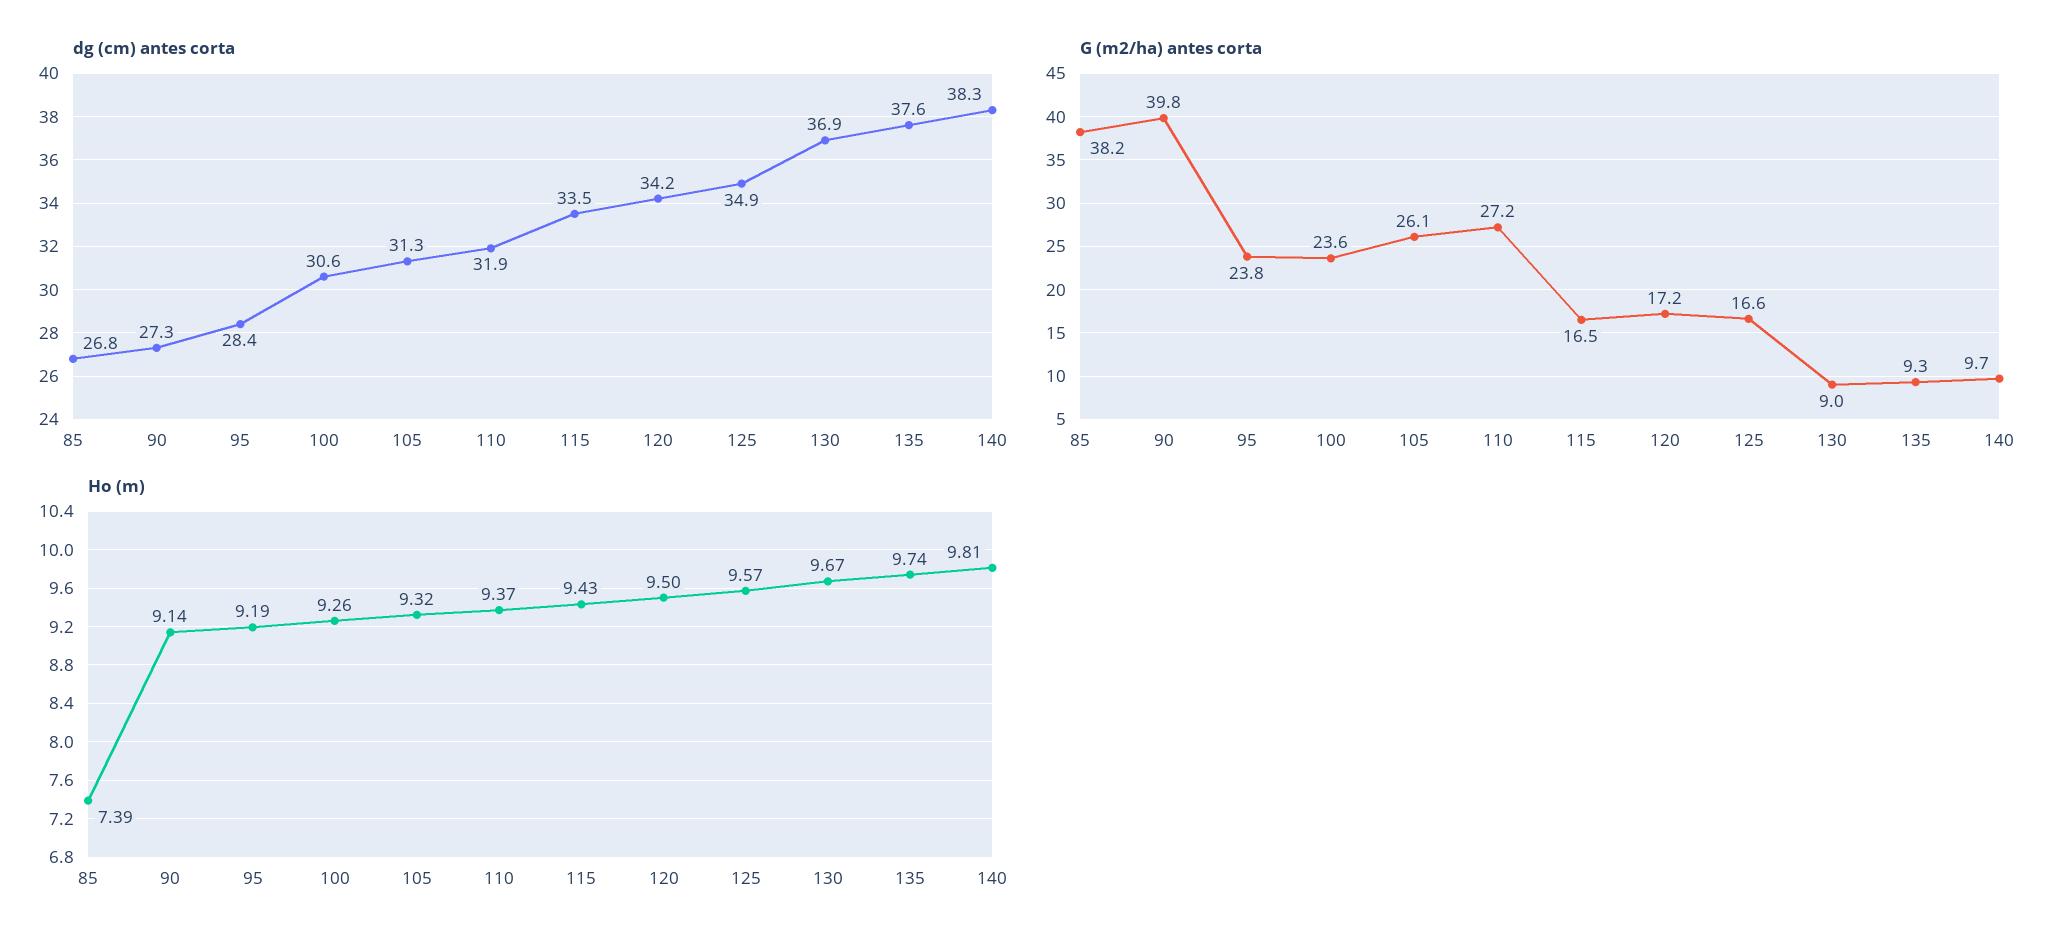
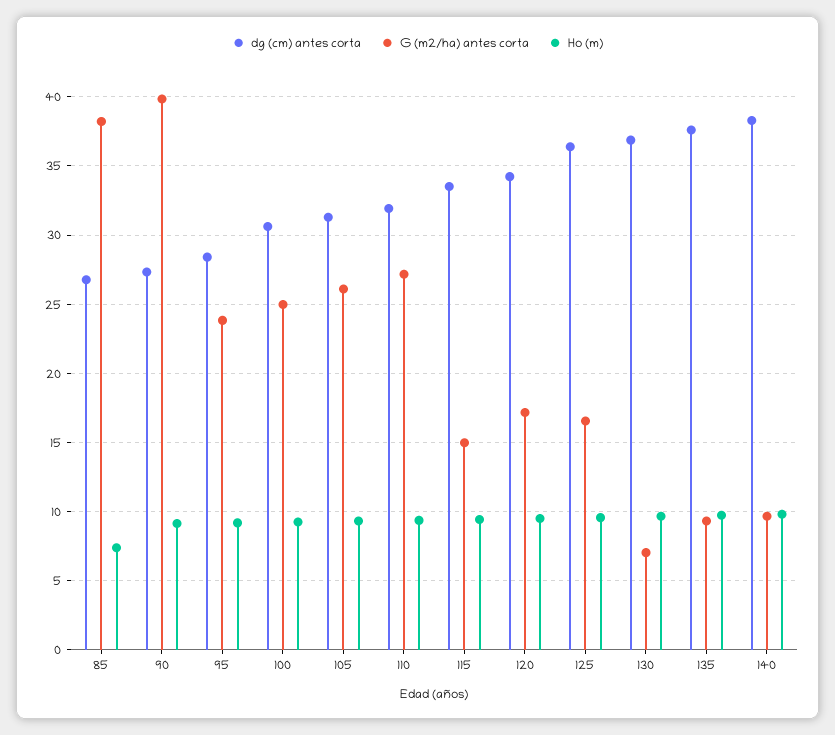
dg (cm) antes corta, 125: 34.9 -> 36.5
G (m2/ha) antes corta, 100: 23.6 -> 25
G (m2/ha) antes corta, 115: 16.5 -> 15
G (m2/ha) antes corta, 130: 9 -> 7

